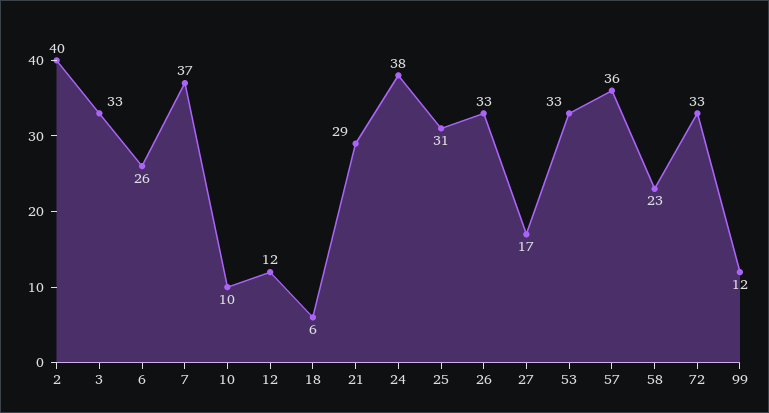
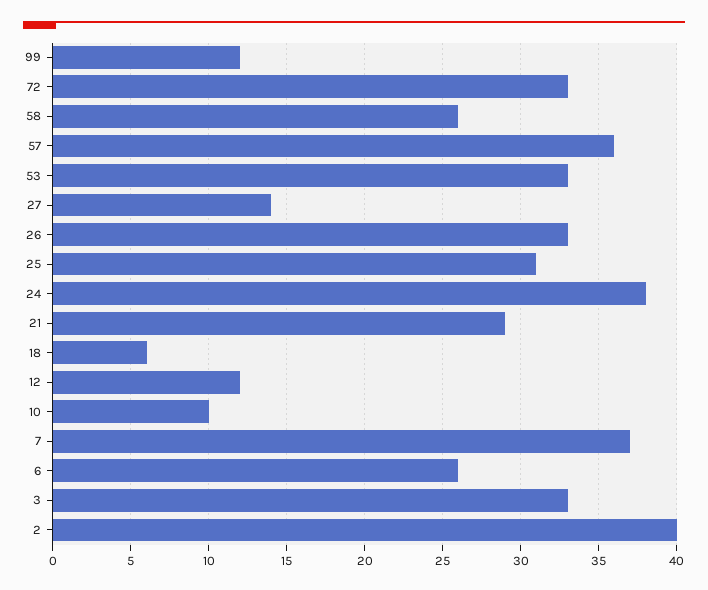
27: 17 -> 14
58: 23 -> 26

